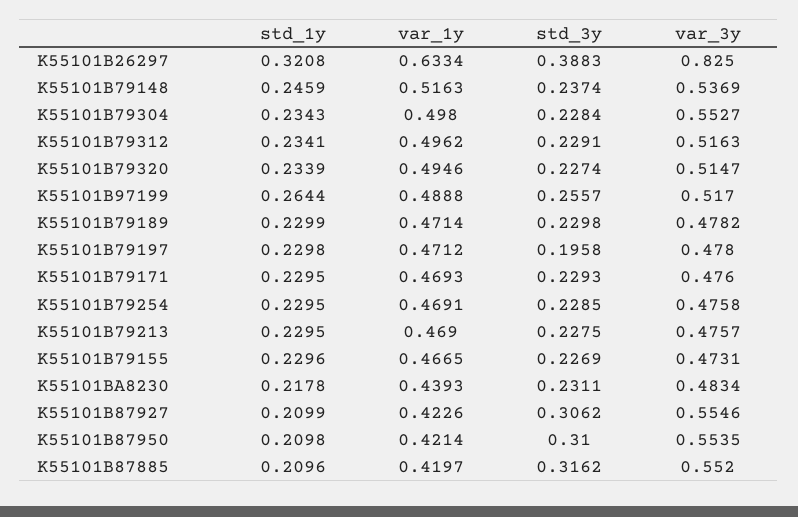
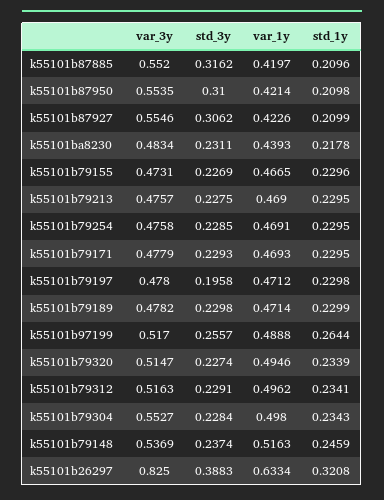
var_3y, K55101B79171: 0.476 -> 0.4779

